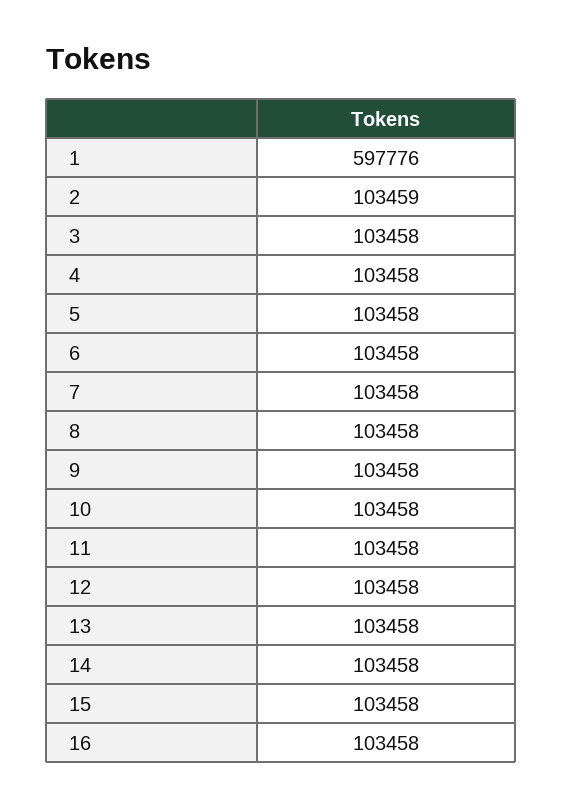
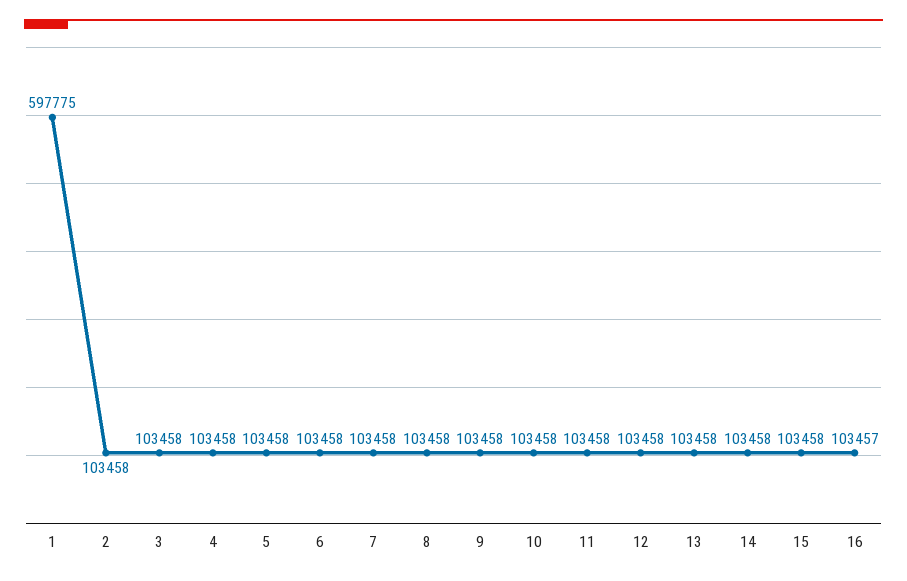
1: 597776 -> 597775
2: 103459 -> 103458
16: 103458 -> 103457

